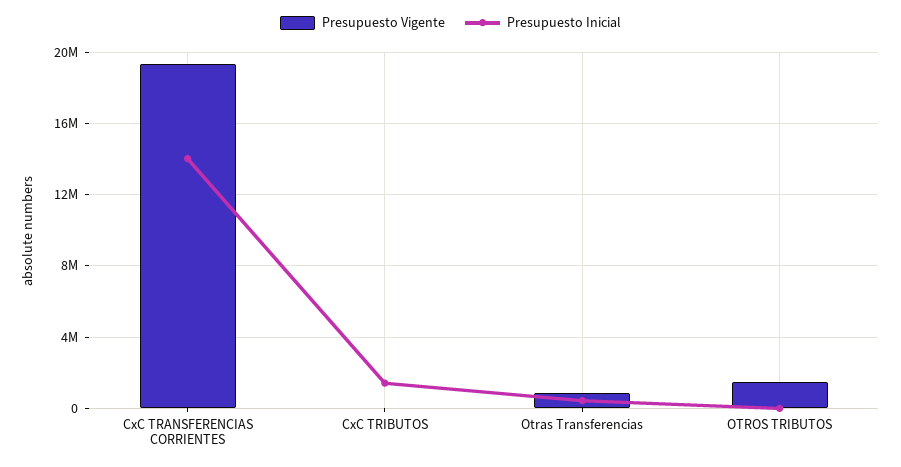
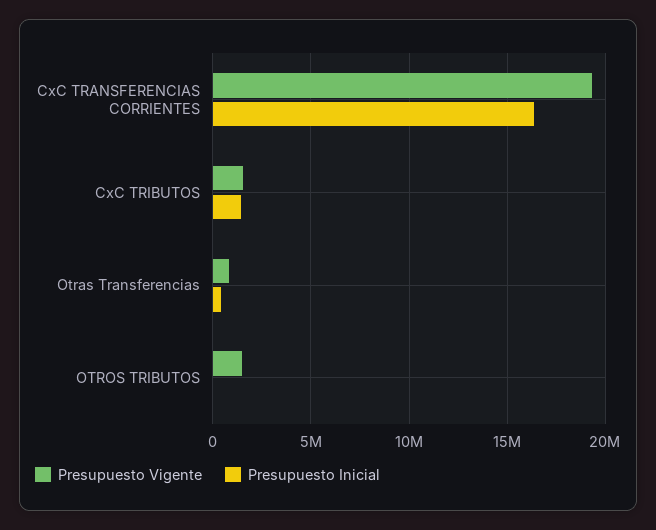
Presupuesto Inicial, CxC TRANSFERENCIAS CORRIENTES: 14000000 -> 16500000
Presupuesto Vigente, CxC TRIBUTOS: 0 -> 1500000

